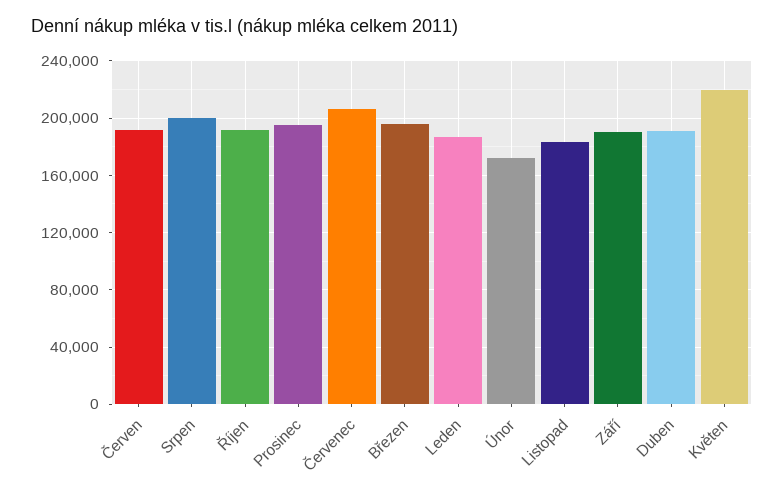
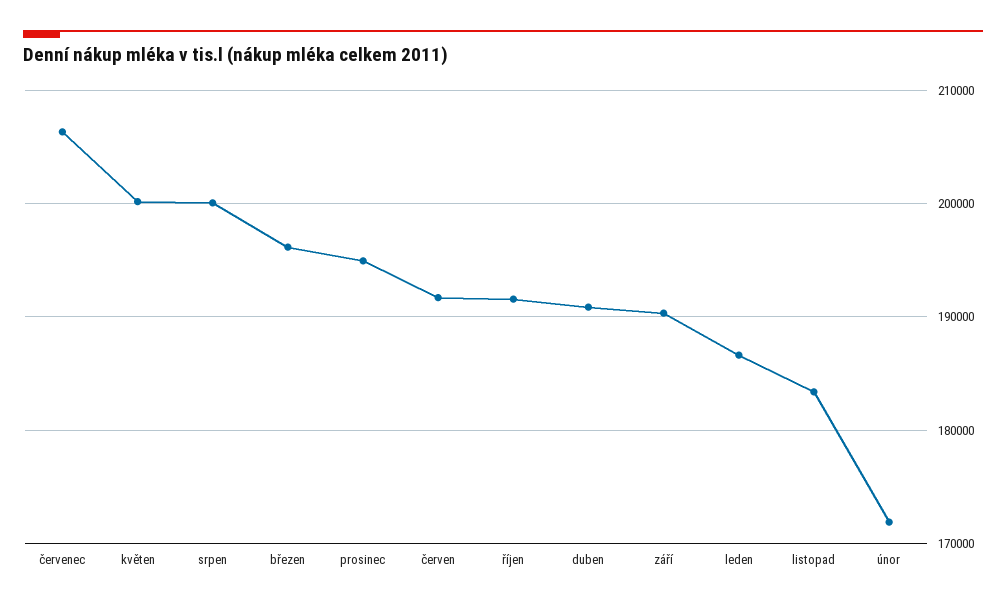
Květen: 220000 -> 200000

